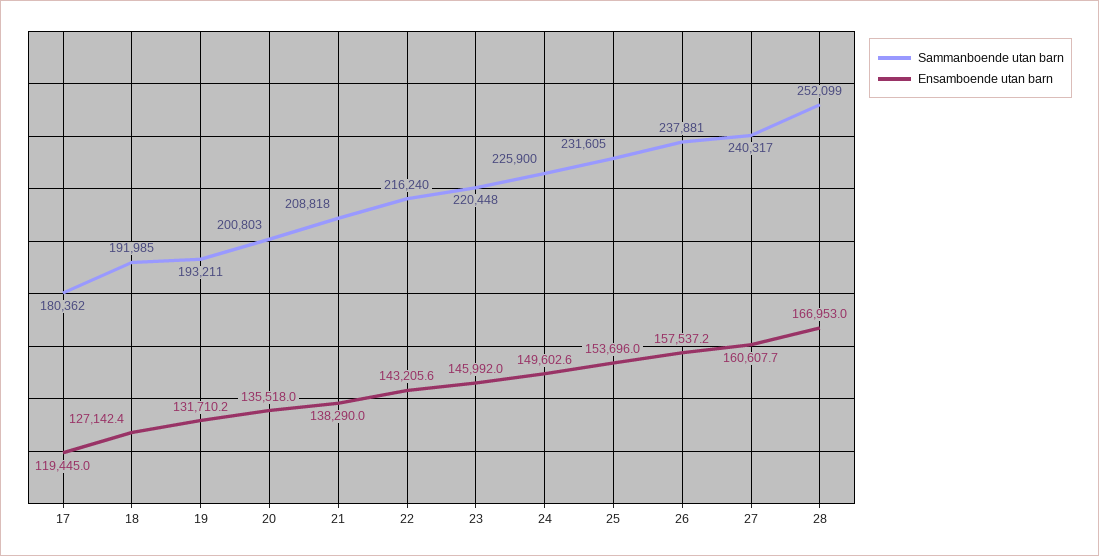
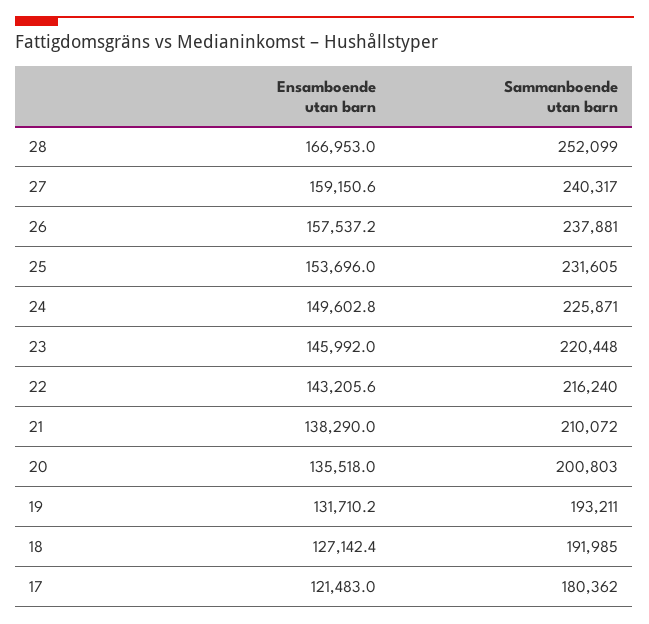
Ensamboende utan barn, 17: 119445 -> 121483
Sammanboende utan barn, 21: 208818 -> 210072
Sammanboende utan barn, 24: 225900 -> 225871
Ensamboende utan barn, 24: 149602.6 -> 149602.8
Ensamboende utan barn, 27: 160607.7 -> 159150.6

